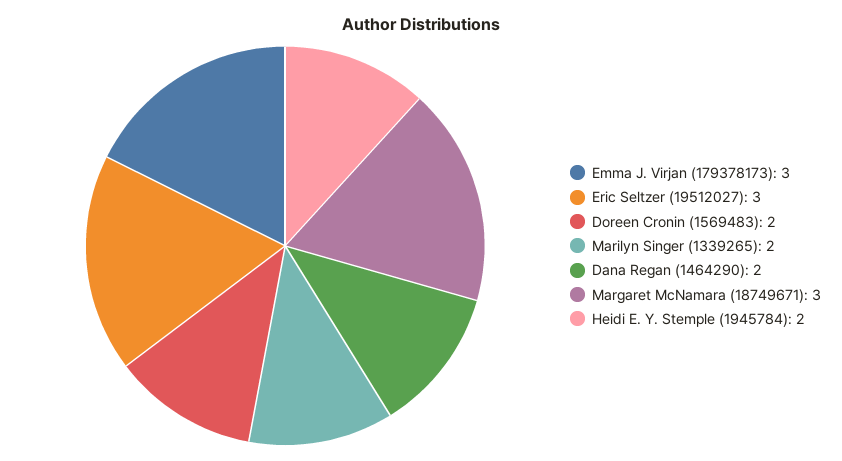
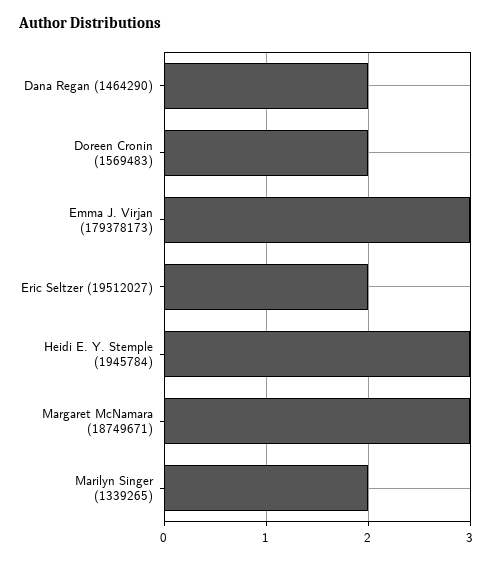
Eric Seltzer (19512027): 3 -> 2
Heidi E. Y. Stemple (1945784): 2 -> 3

